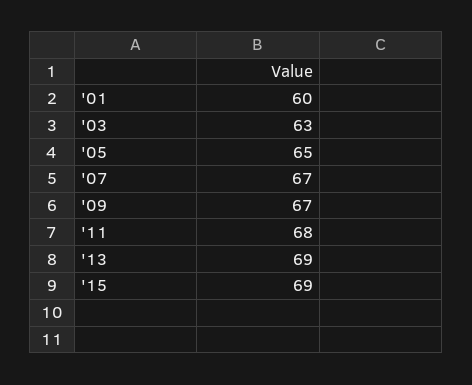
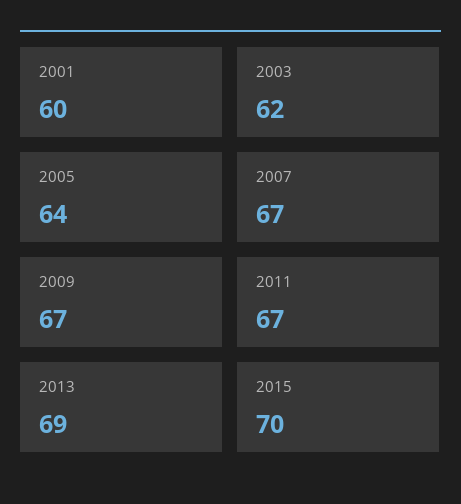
'03: 63 -> 62
'05: 65 -> 64
'11: 68 -> 67
'15: 69 -> 70

